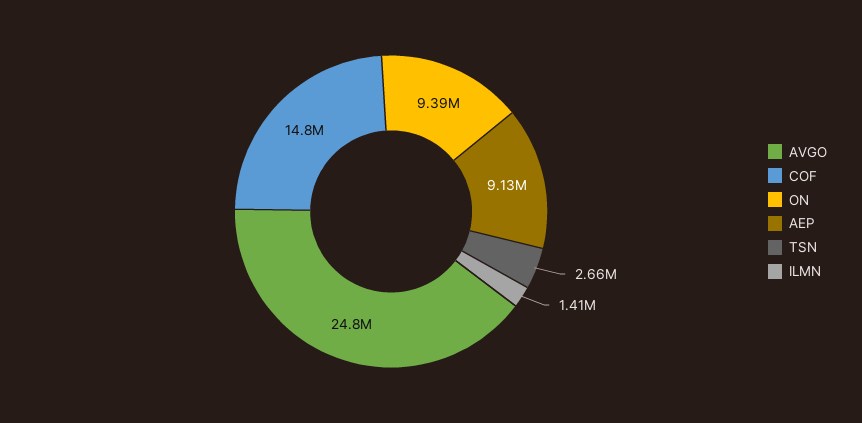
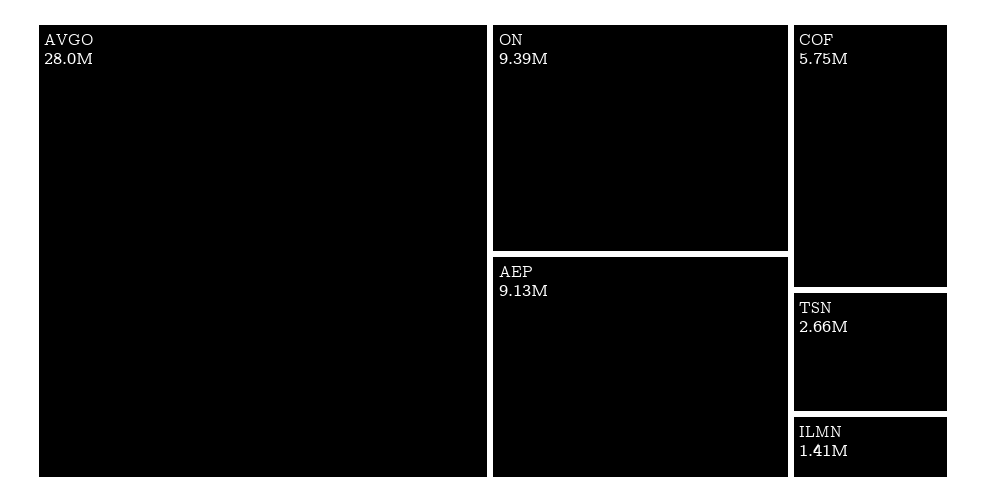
AVGO: 24800000 -> 28000000
COF: 14800000 -> 5750000

